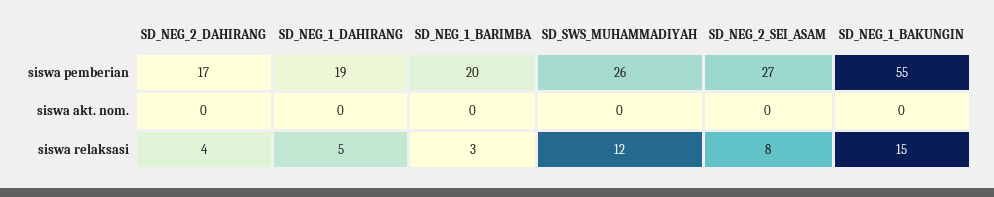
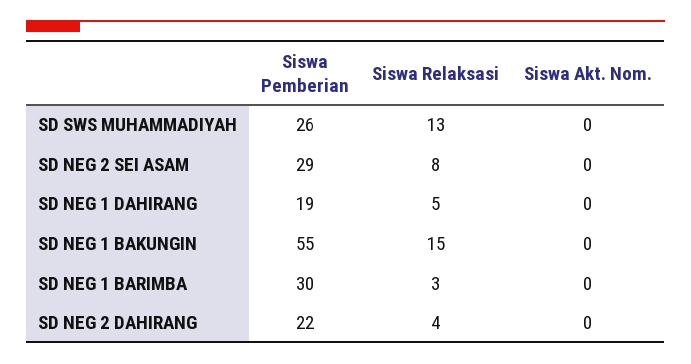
SD_NEG_2_DAHIRANG, siswa pemberian: 17 -> 22
SD_NEG_1_BARIMBA, siswa pemberian: 20 -> 30
SD_NEG_2_SEI_ASAM, siswa pemberian: 27 -> 29
SD_SWS_MUHAMMADIYAH, siswa relaksasi: 12 -> 13

